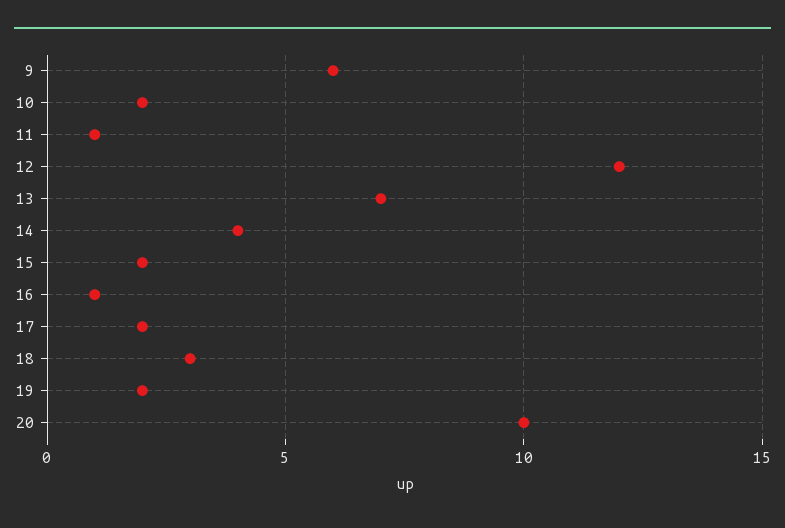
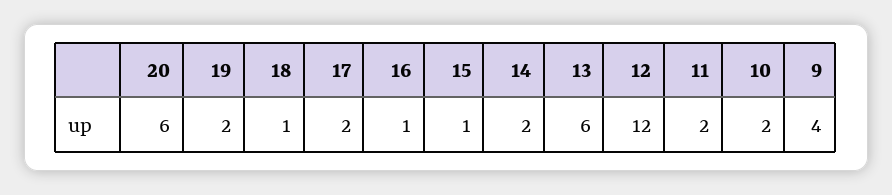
9: 6 -> 4
11: 1 -> 2
13: 7 -> 6
14: 4 -> 2
15: 2 -> 1
18: 3 -> 1
20: 10 -> 6

